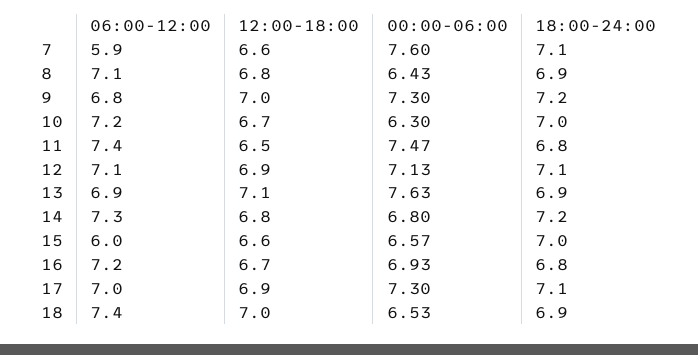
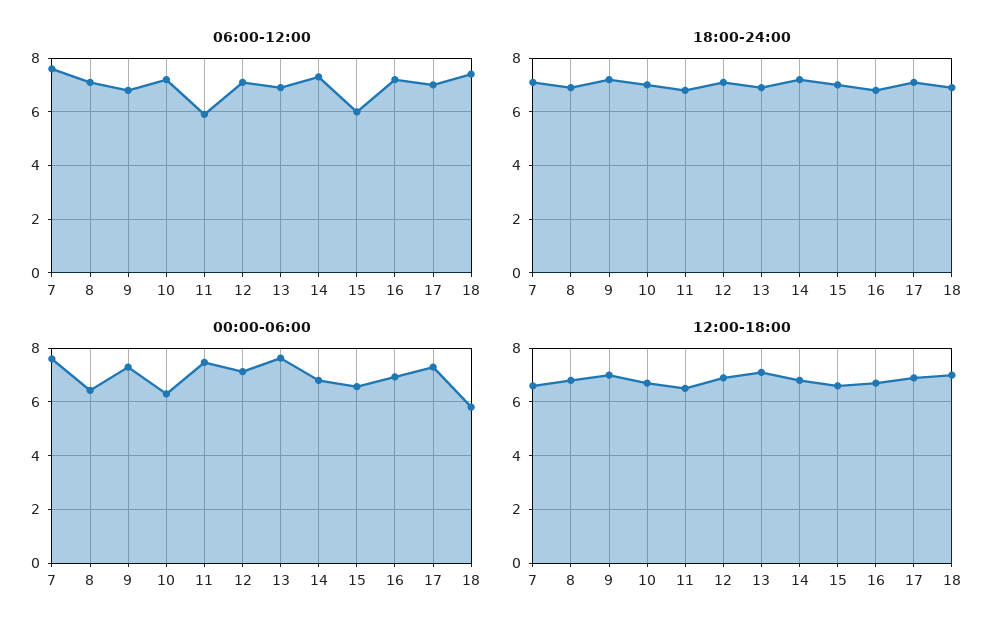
06:00-12:00, 7: 5.9 -> 7.5
06:00-12:00, 11: 7.4 -> 6
00:00-06:00, 18: 6.53 -> 5.75

